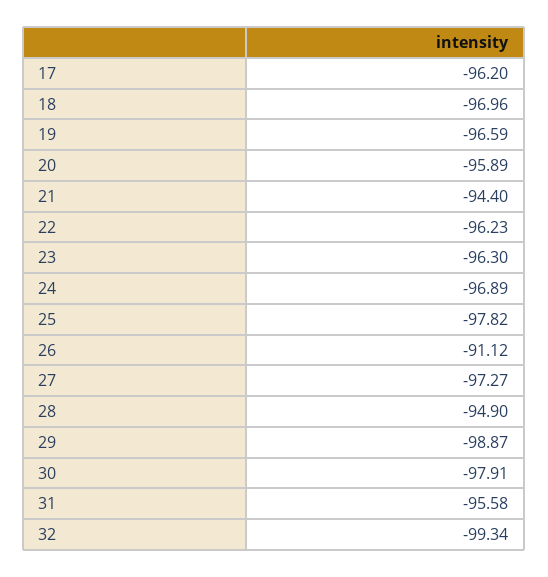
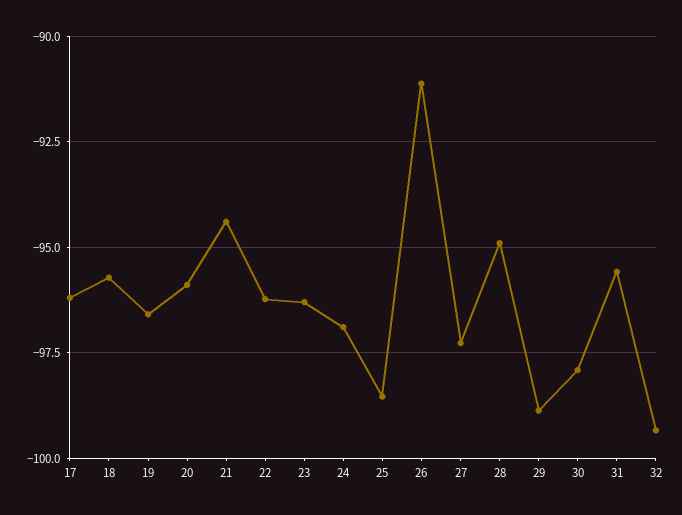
18: -96.96 -> -95.75
25: -97.82 -> -98.5

